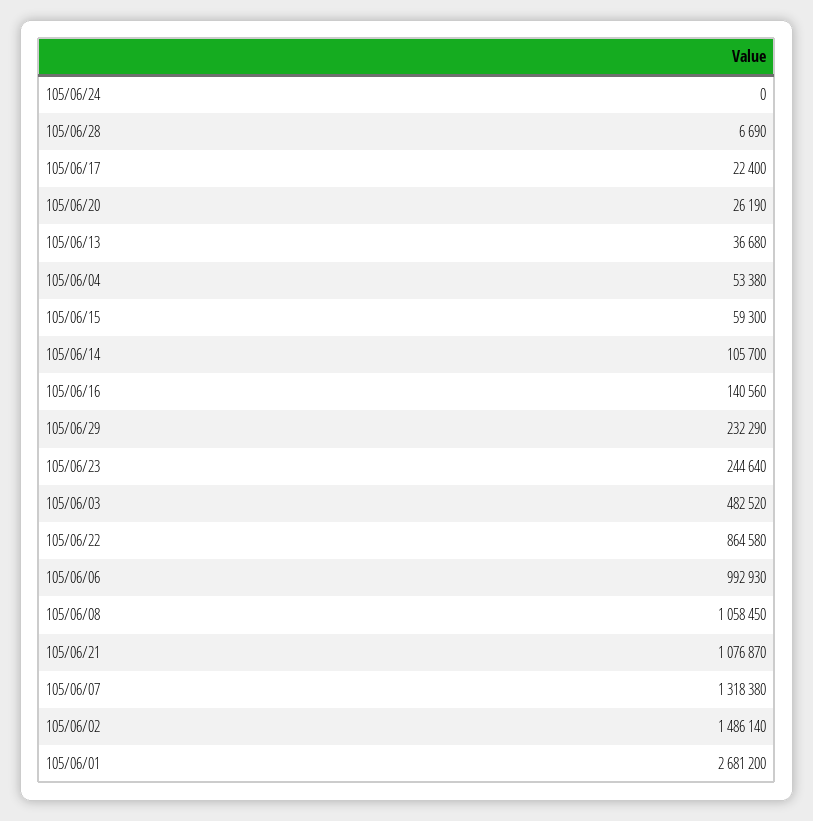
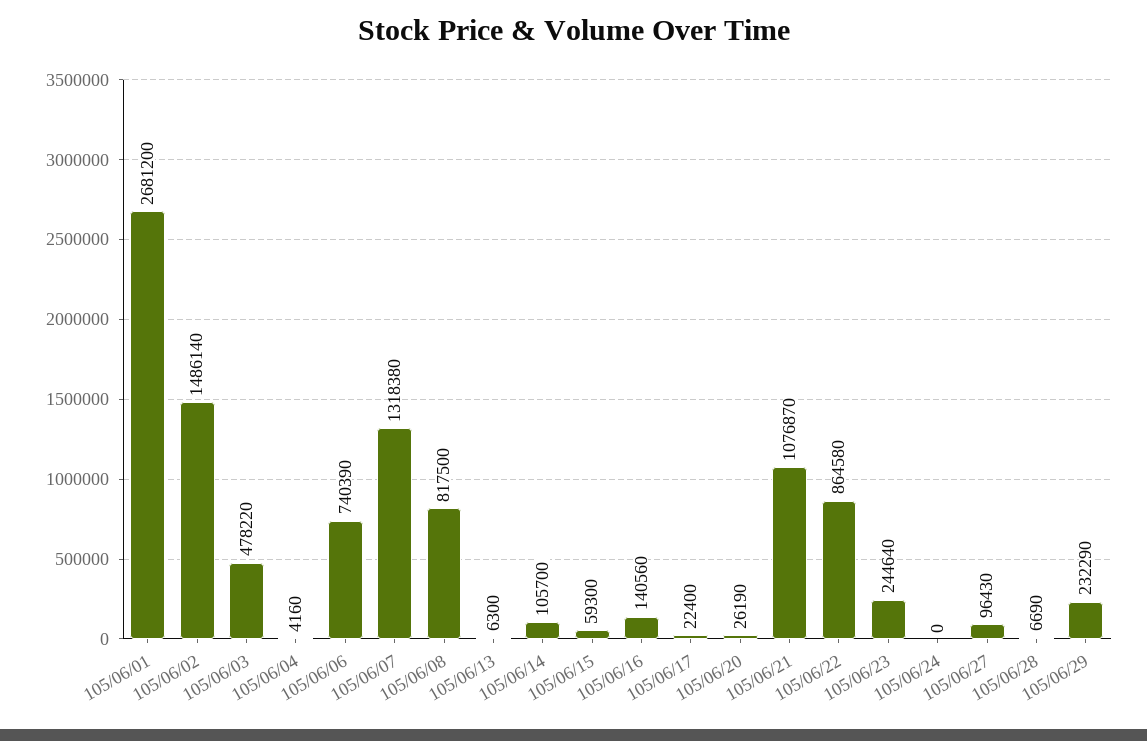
105/06/13: 36680 -> 6300
105/06/04: 53380 -> 4160
105/06/03: 482520 -> 478220
105/06/06: 992930 -> 740390
105/06/08: 1058450 -> 817500
105/06/27: none -> 96430

